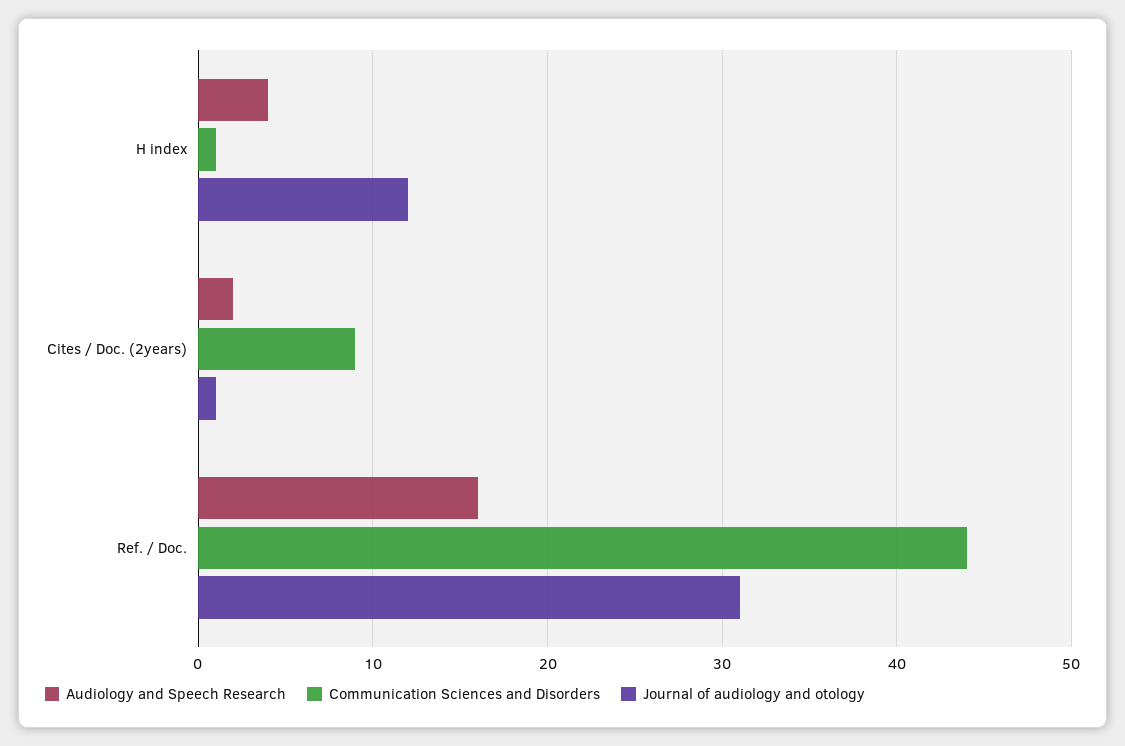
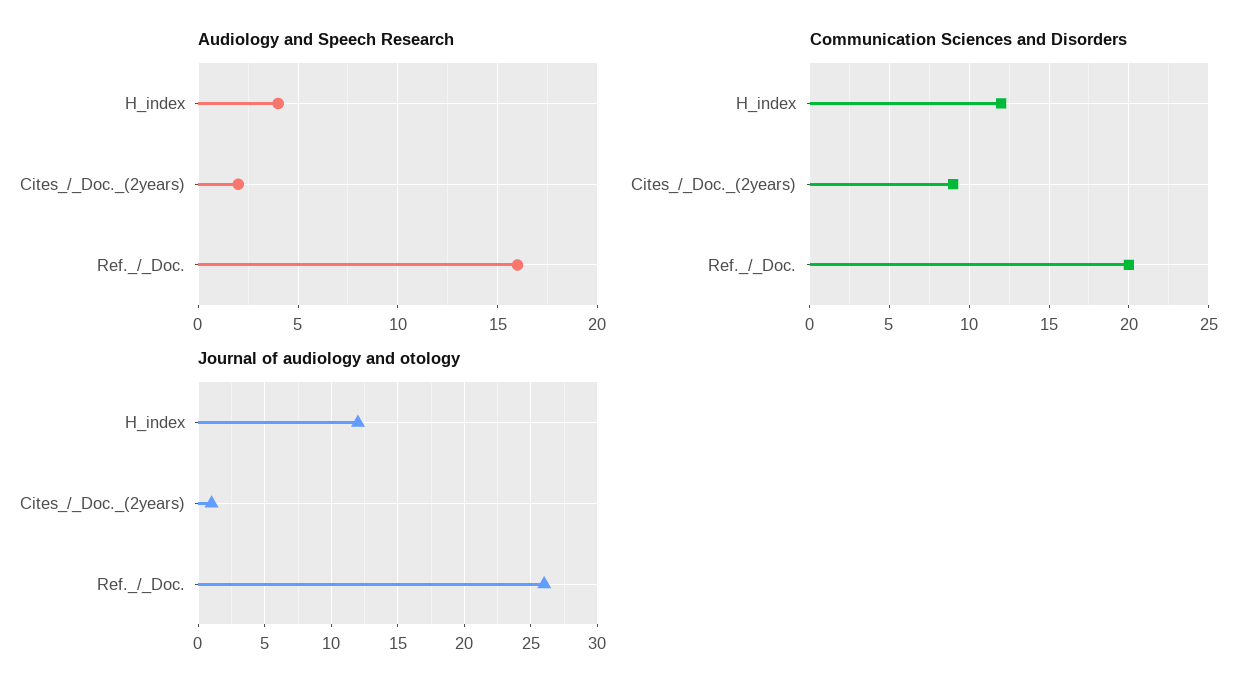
Communication Sciences and Disorders, H index: 1 -> 12
Communication Sciences and Disorders, Ref. / Doc.: 44 -> 20
Journal of audiology and otology, Ref. / Doc.: 31 -> 26

